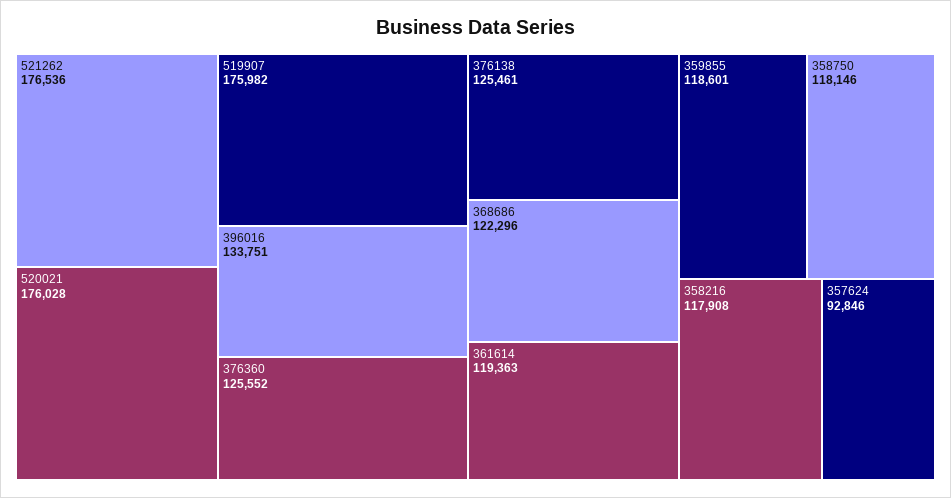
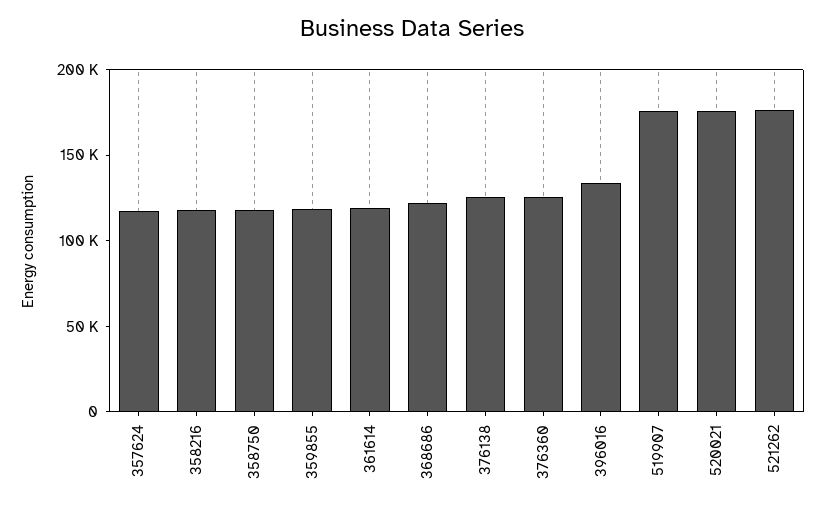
357624: 92846 -> 120000

